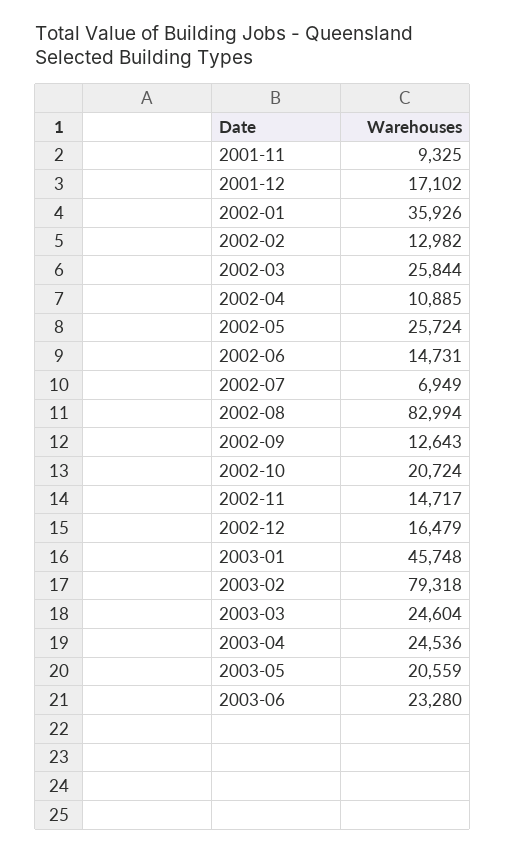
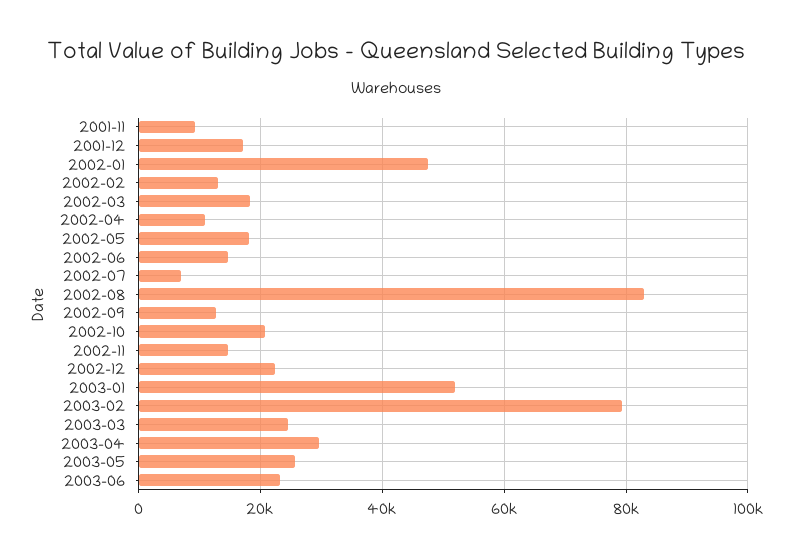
2002-01: 35926 -> 48000
2002-03: 25844 -> 18000
2002-05: 25724 -> 18000
2002-12: 16479 -> 22000
2003-01: 45748 -> 52000
2003-04: 24536 -> 30000
2003-05: 20559 -> 26000

